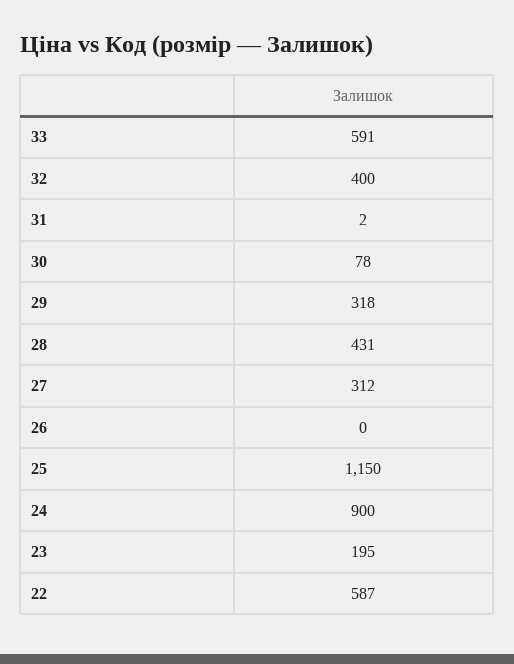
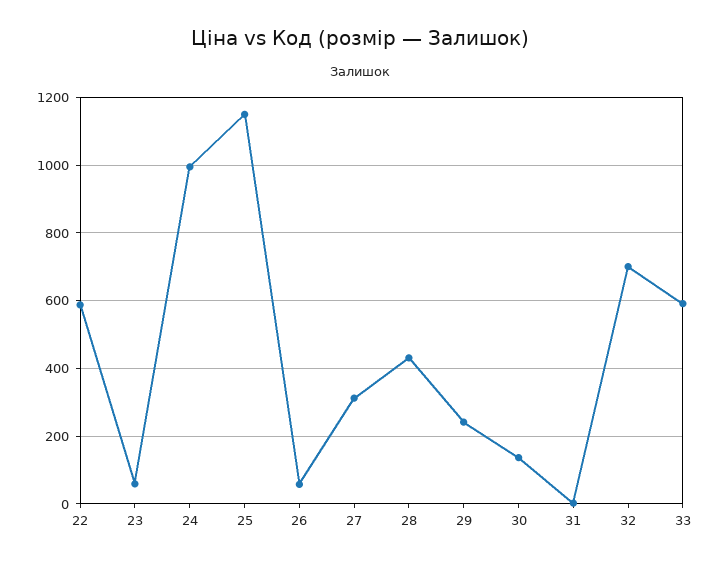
32: 400 -> 700
30: 78 -> 140
29: 318 -> 240
26: 0 -> 60
24: 900 -> 1000
23: 195 -> 60

